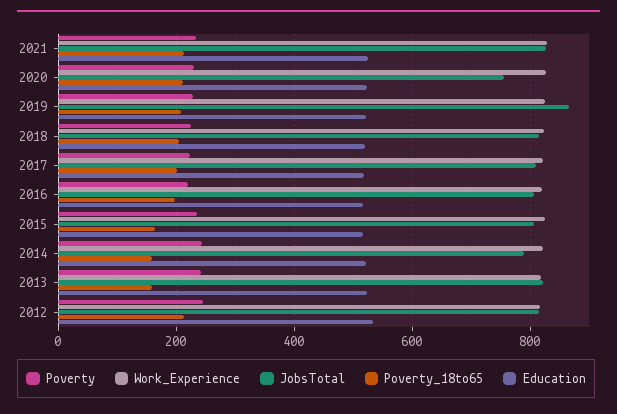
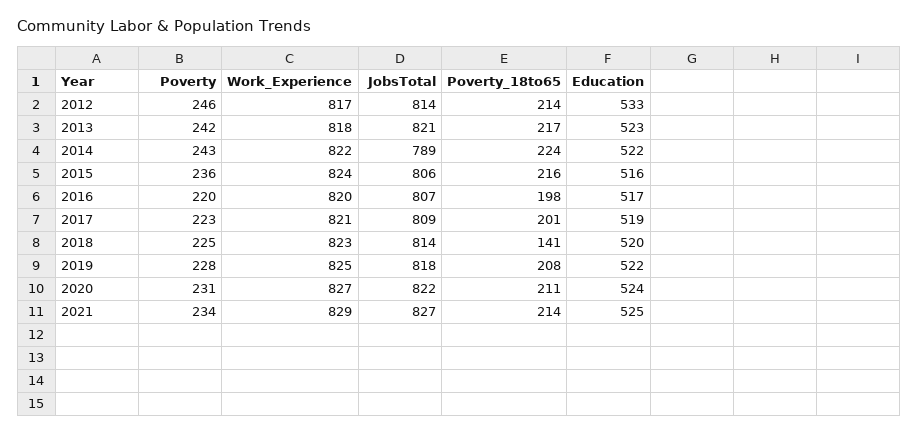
JobsTotal, 2020: 760 -> 822
JobsTotal, 2019: 860 -> 818
Poverty_18to65, 2018: 200 -> 141
Poverty_18to65, 2015: 160 -> 216
Poverty_18to65, 2014: 160 -> 224
Poverty_18to65, 2013: 160 -> 217

